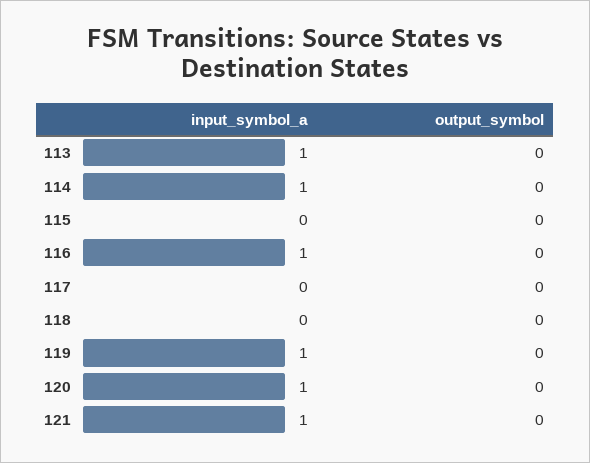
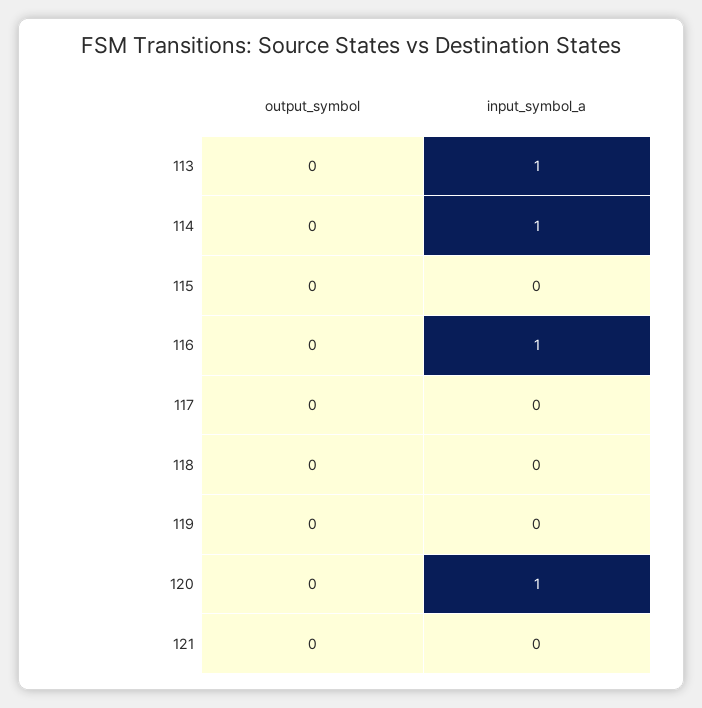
input_symbol_a, 119: 1 -> 0
input_symbol_a, 121: 1 -> 0

